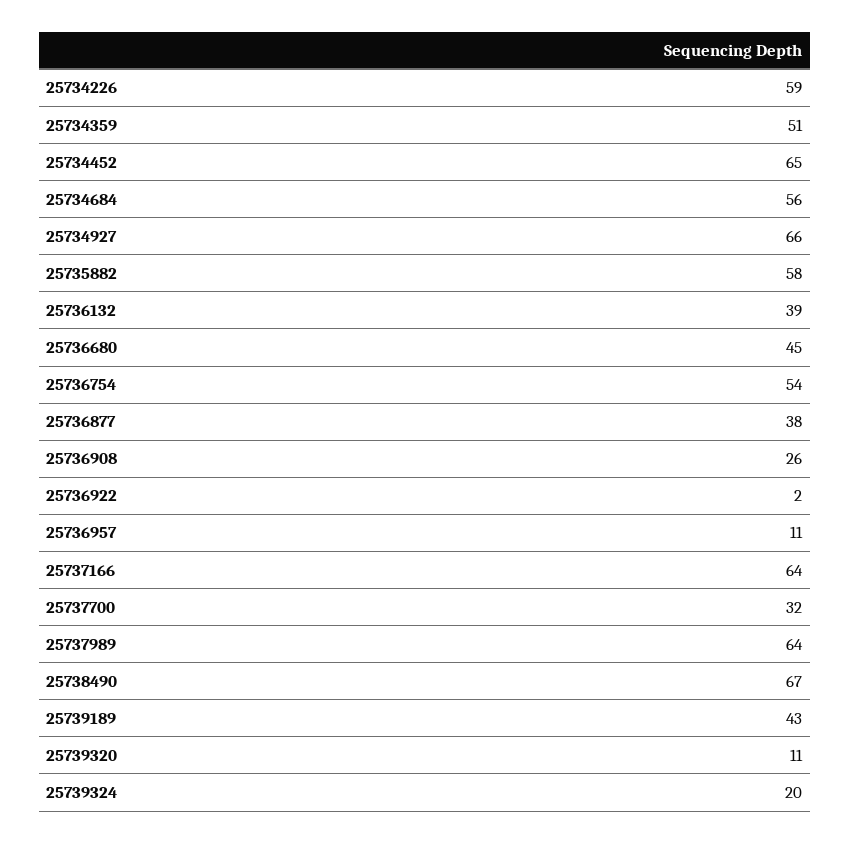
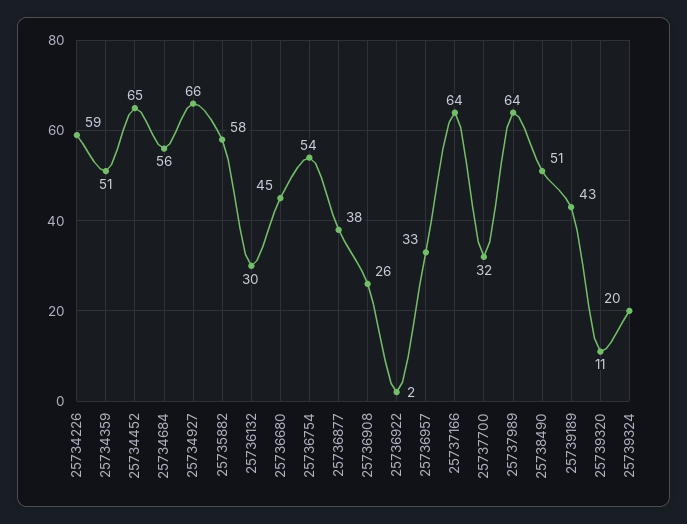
25736132: 39 -> 30
25736957: 11 -> 33
25738490: 67 -> 51

